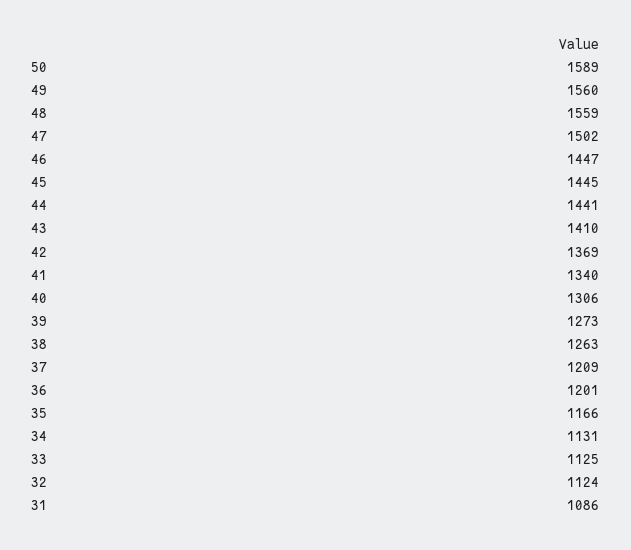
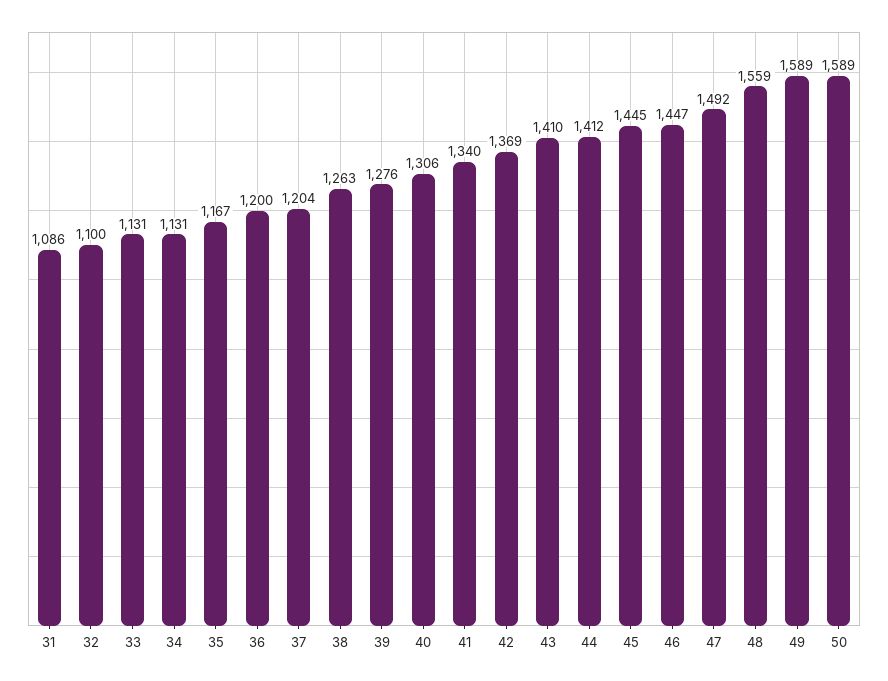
49: 1560 -> 1589
47: 1502 -> 1492
44: 1441 -> 1412
39: 1273 -> 1276
37: 1209 -> 1204
36: 1201 -> 1200
35: 1166 -> 1167
33: 1125 -> 1131
32: 1124 -> 1100

